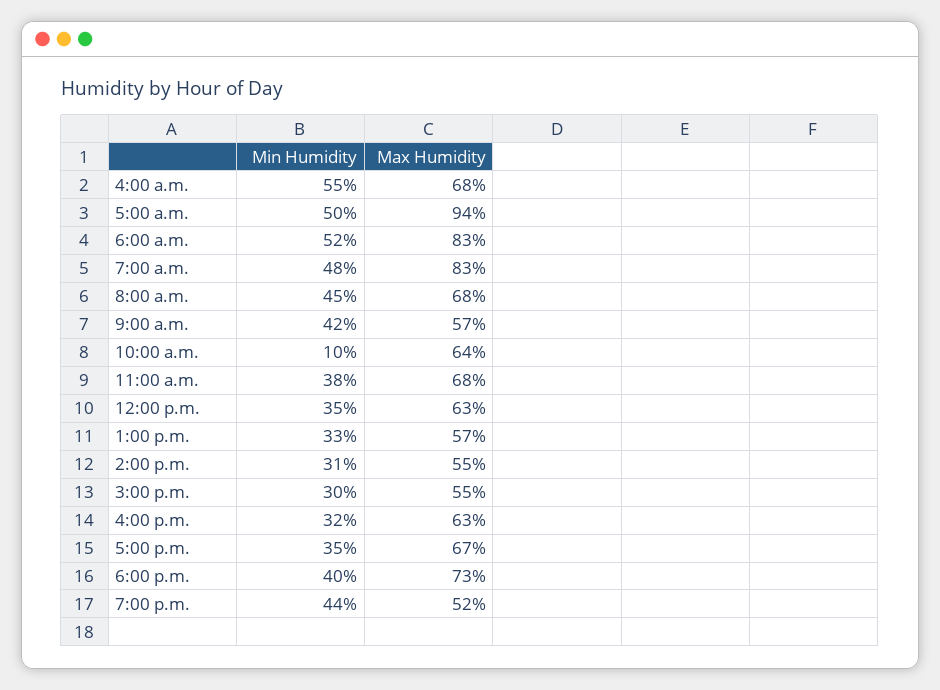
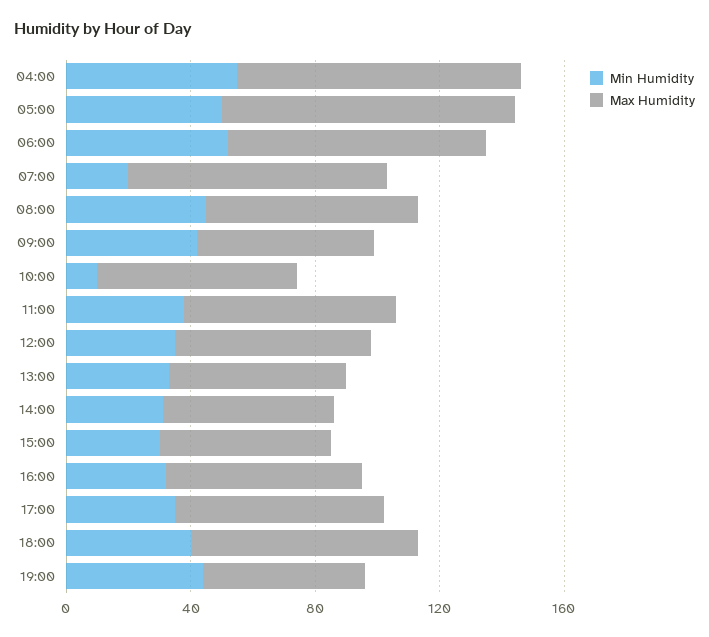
Max Humidity, 4:00 a.m.: 68 -> 90
Min Humidity, 7:00 a.m.: 48 -> 20

